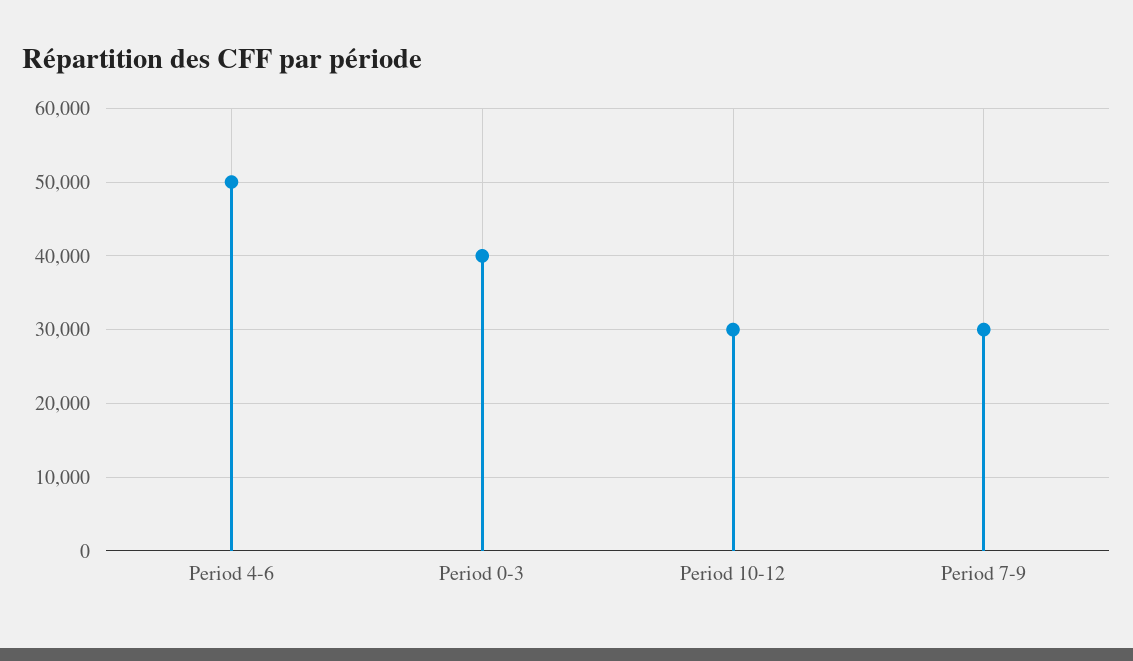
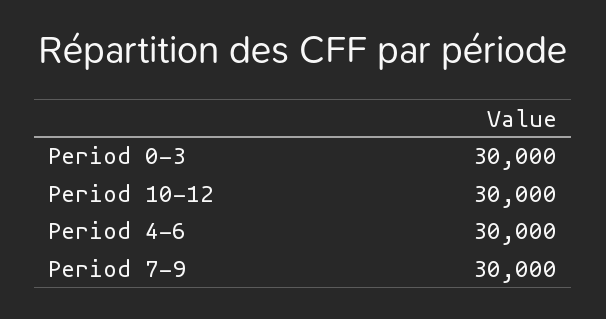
Period 4-6: 50000 -> 30000
Period 0-3: 40000 -> 30000

